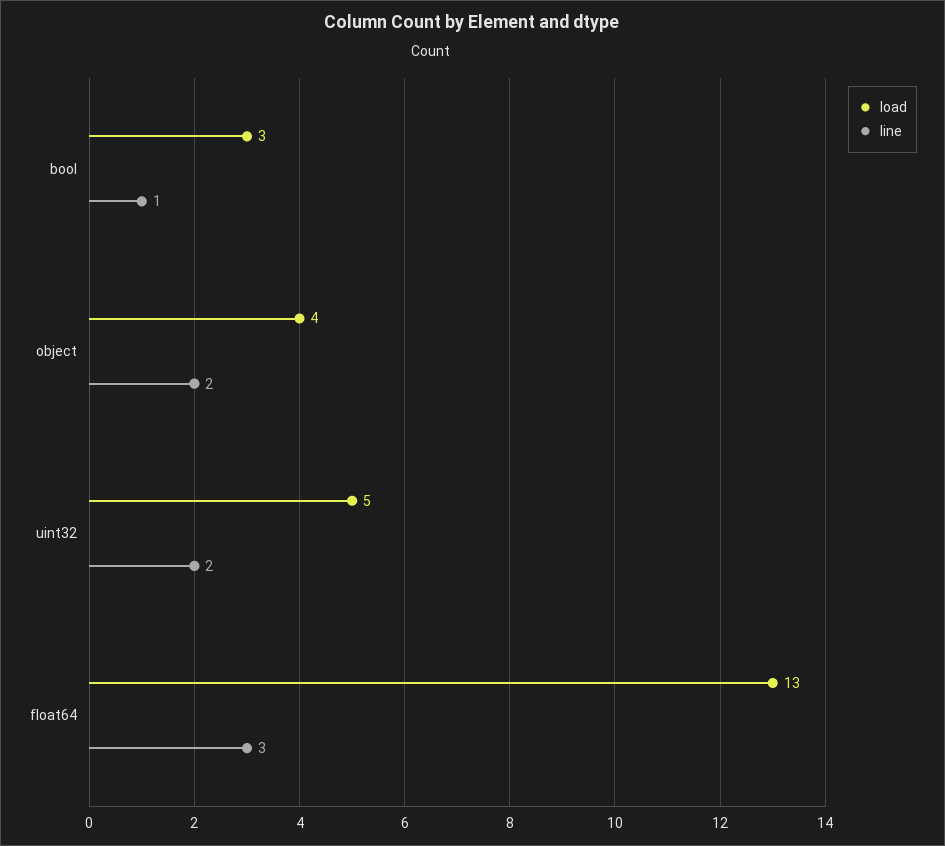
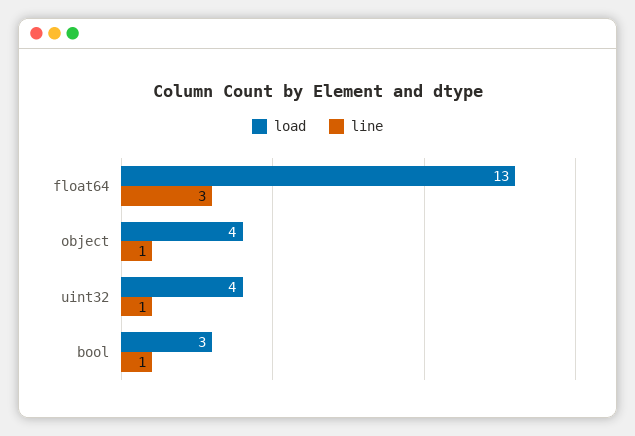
line, object: 2 -> 1
load, uint32: 5 -> 4
line, uint32: 2 -> 1

